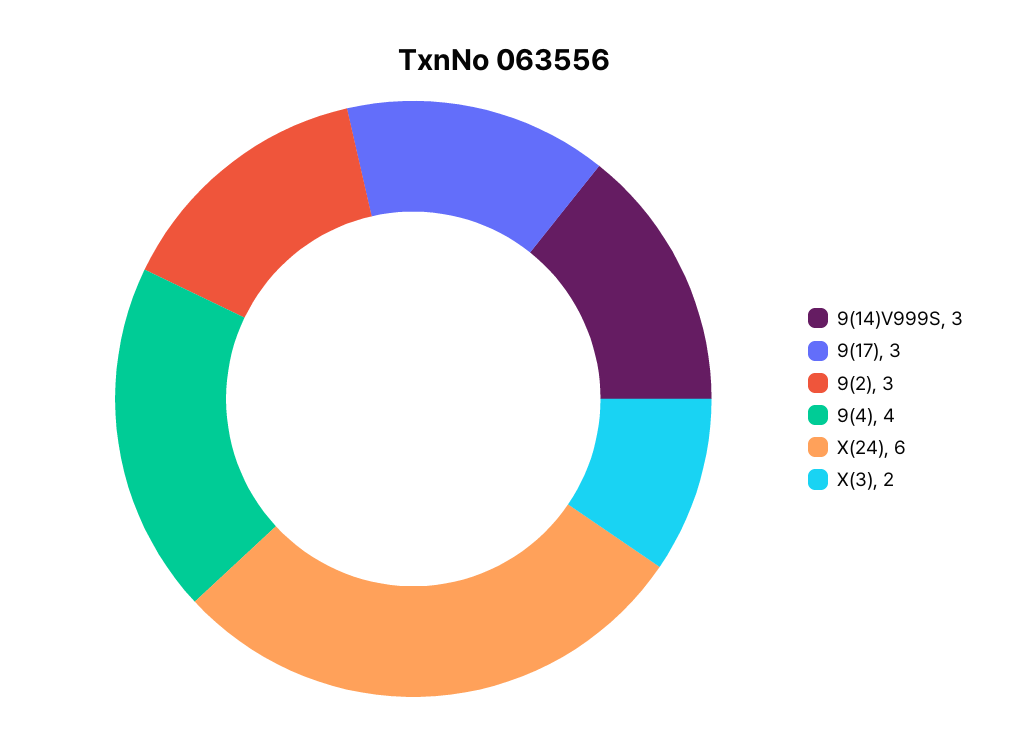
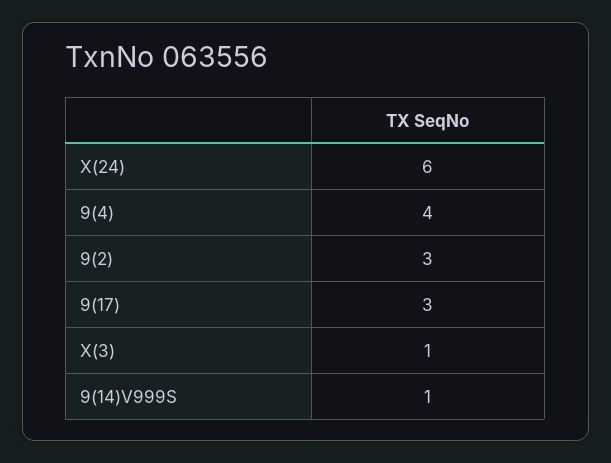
9(14)V999S: 3 -> 1
X(3): 2 -> 1

